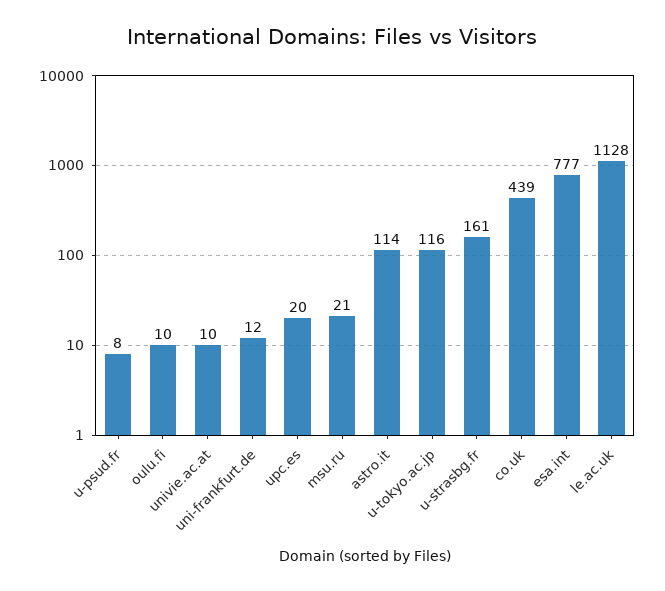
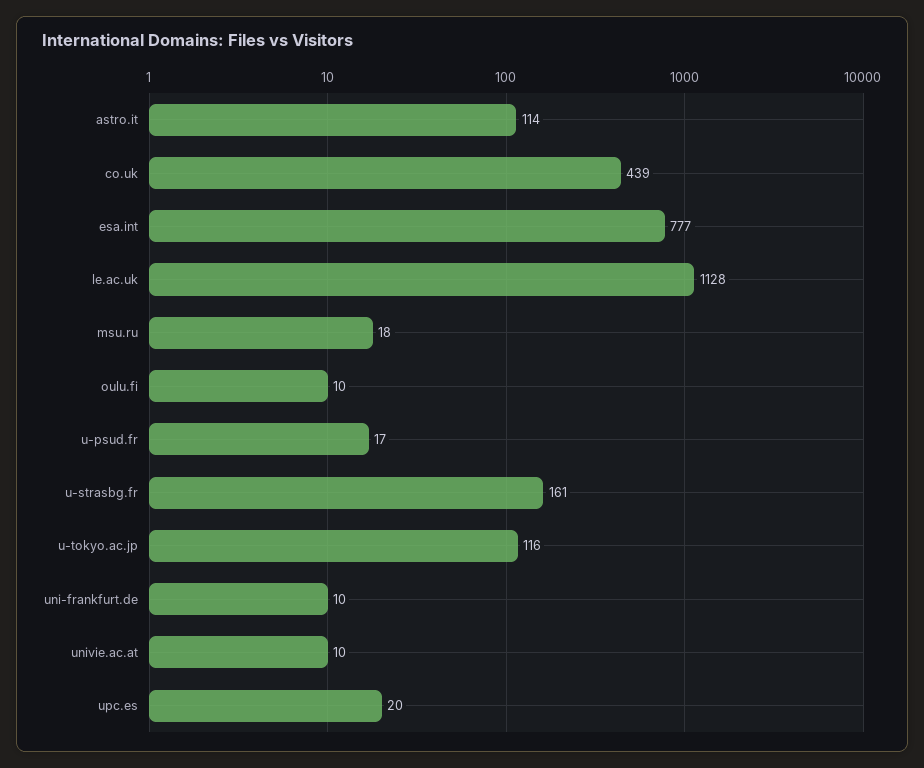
u-psud.fr: 8 -> 17
uni-frankfurt.de: 12 -> 10
msu.ru: 21 -> 18

